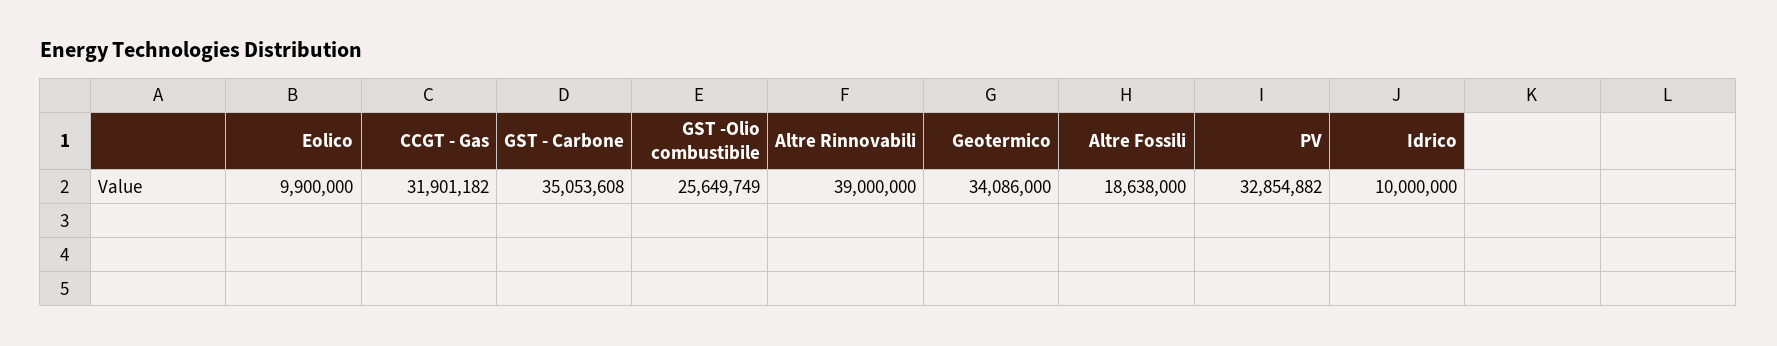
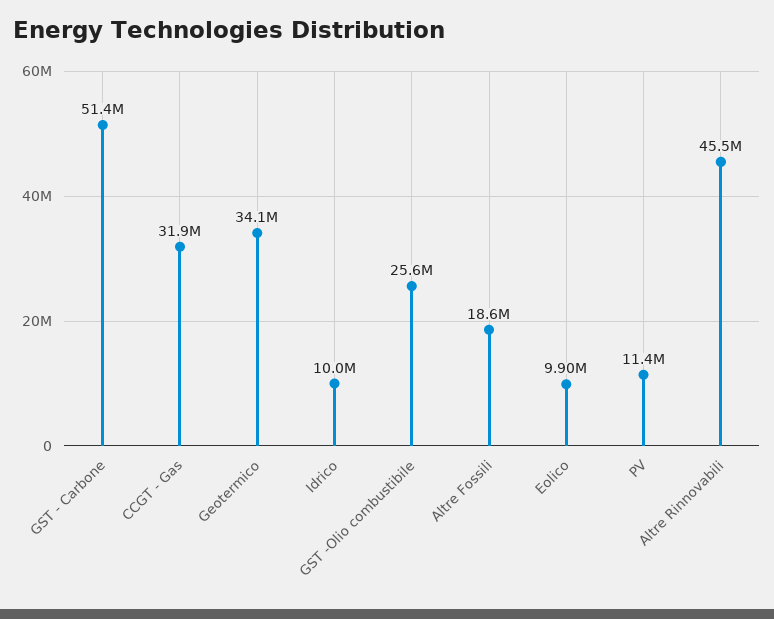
GST - Carbone: 35053608 -> 51400000
Altre Rinnovabili: 39000000 -> 45500000
PV: 32854882 -> 11400000

